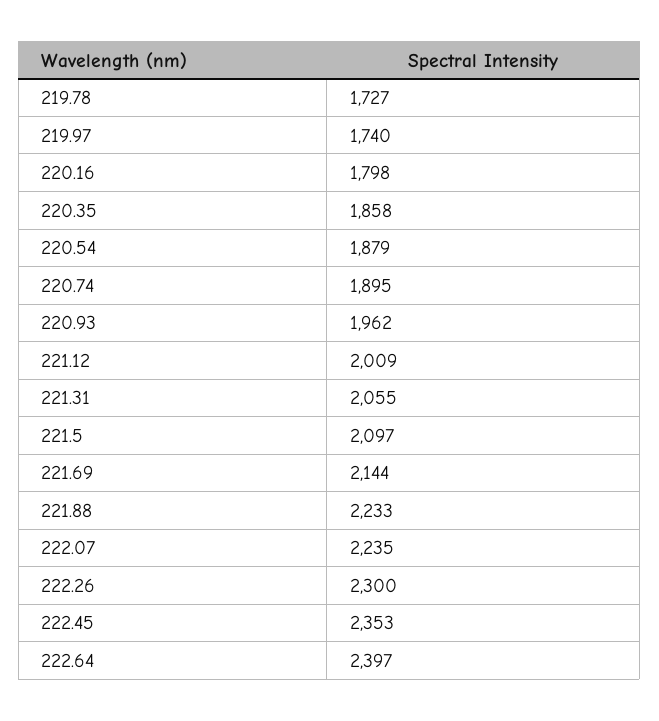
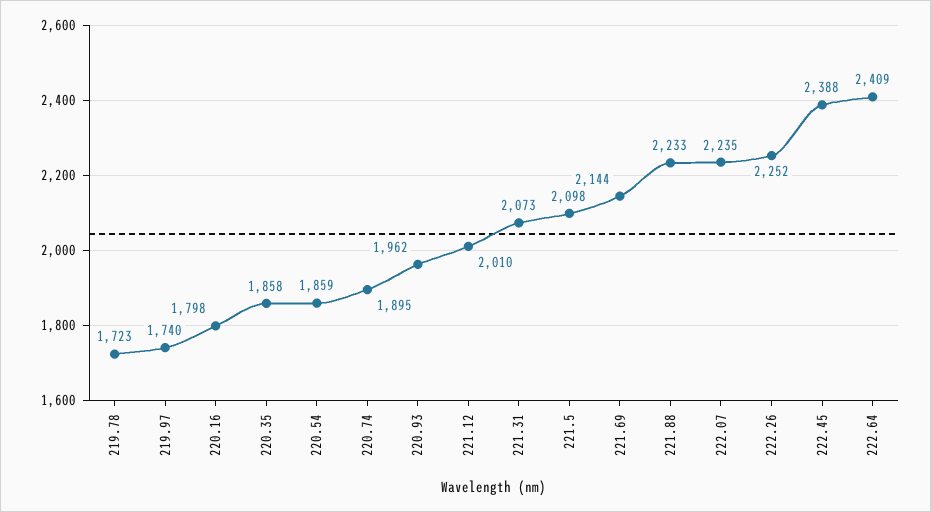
219.78: 1727 -> 1723
220.54: 1879 -> 1859
221.12: 2009 -> 2010
221.31: 2055 -> 2073
221.5: 2097 -> 2098
222.26: 2300 -> 2252
222.45: 2353 -> 2388
222.64: 2397 -> 2409

